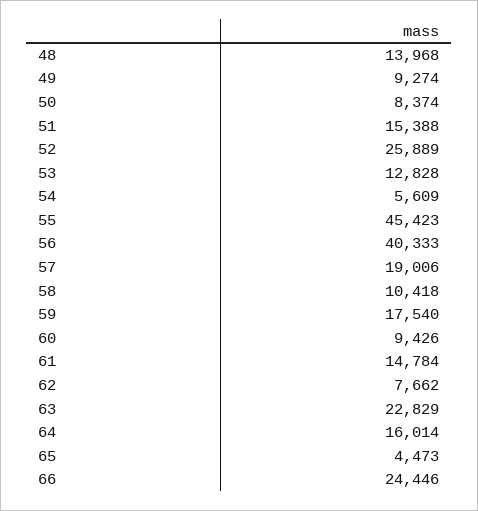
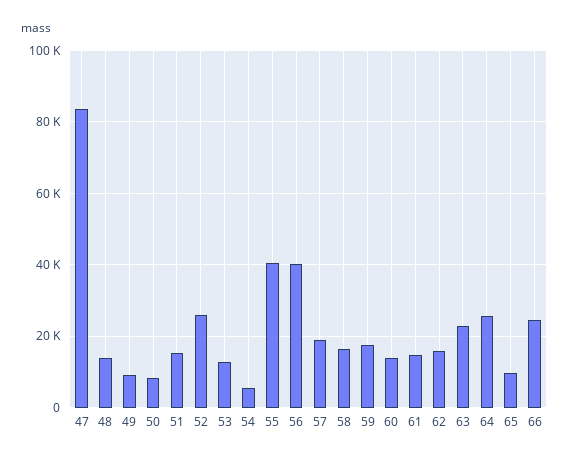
55: 45423 -> 40000
58: 10418 -> 16000
60: 9426 -> 14000
62: 7662 -> 16000
64: 16014 -> 26000
65: 4473 -> 10000
47: none -> 84000

